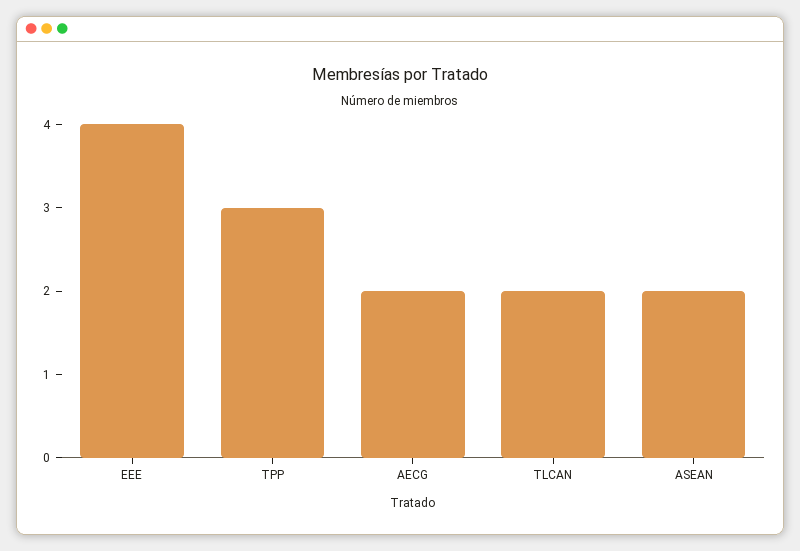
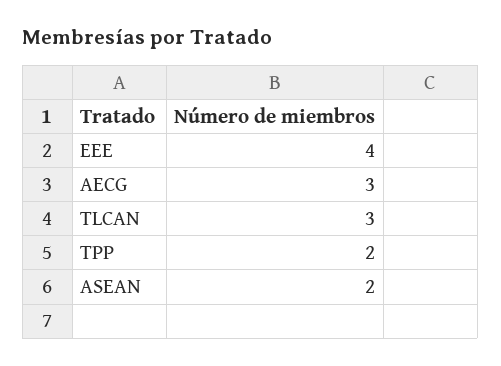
TPP: 3 -> 2
AECG: 2 -> 3
TLCAN: 2 -> 3

